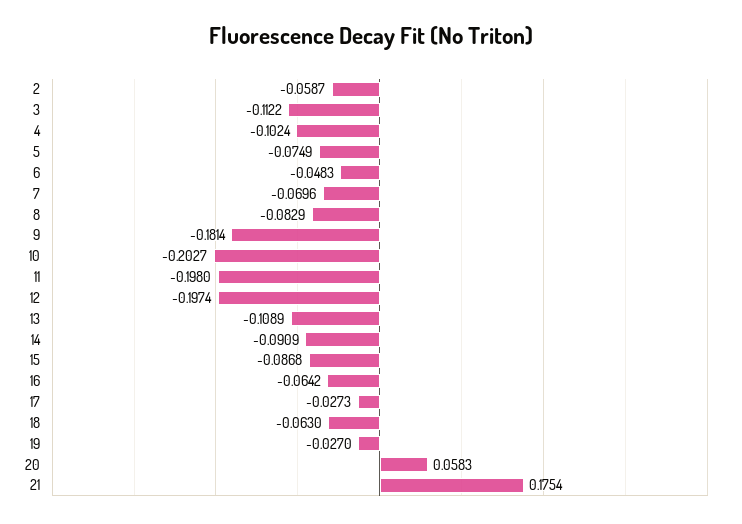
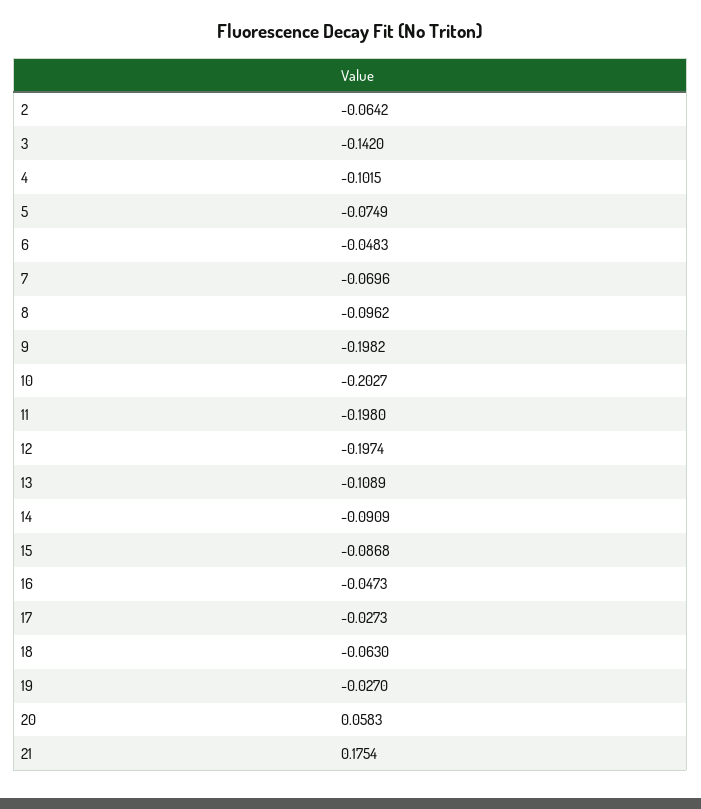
2: -0.0587 -> -0.0642
3: -0.1122 -> -0.142
4: -0.1024 -> -0.1015
8: -0.0829 -> -0.0962
9: -0.1814 -> -0.1982
16: -0.0642 -> -0.0473

